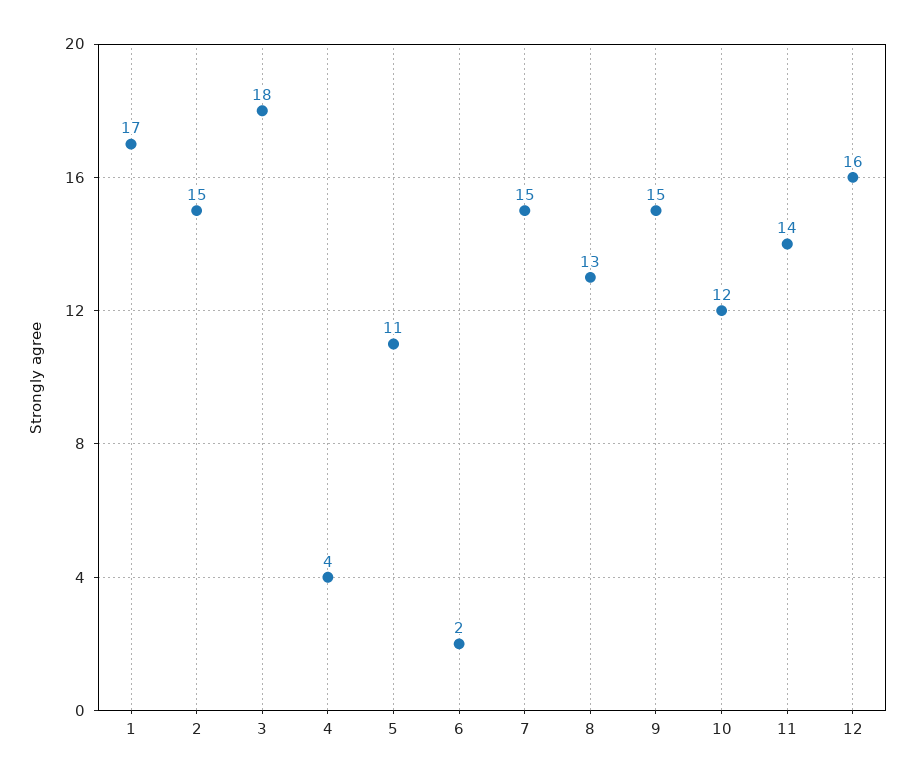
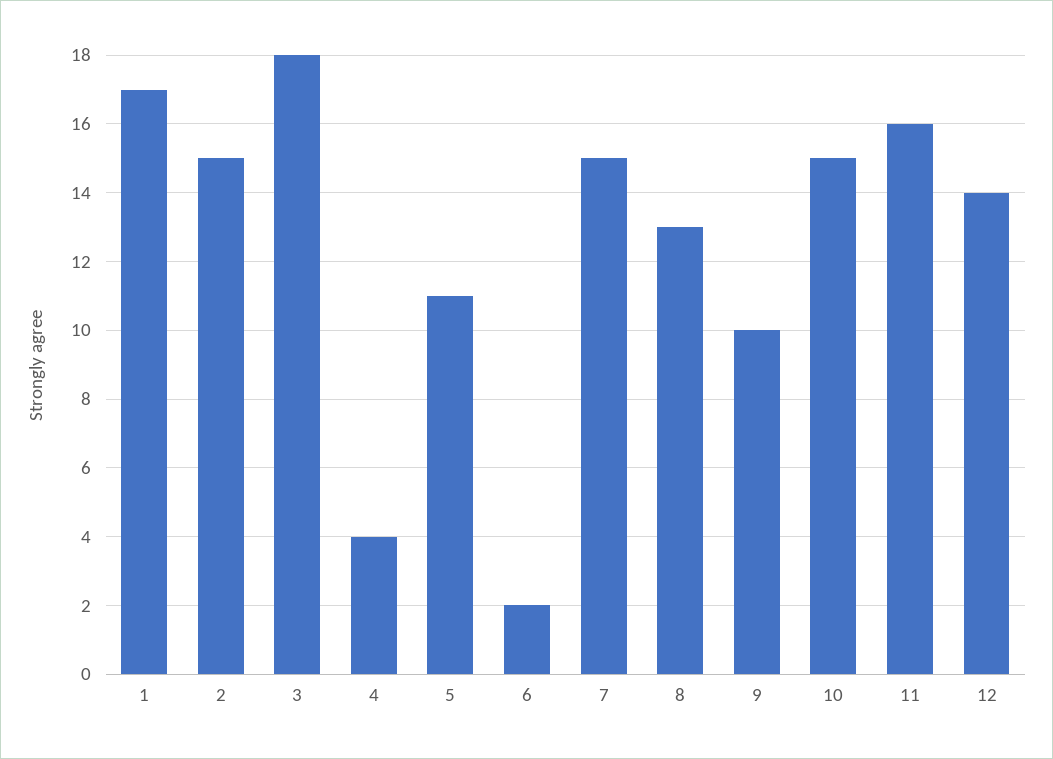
9: 15 -> 10
10: 12 -> 15
11: 14 -> 16
12: 16 -> 14

